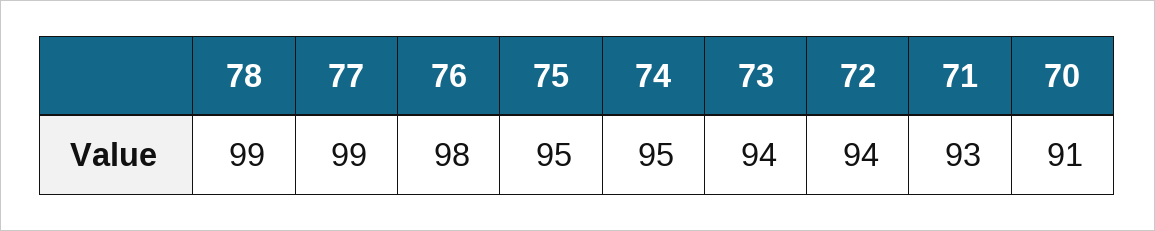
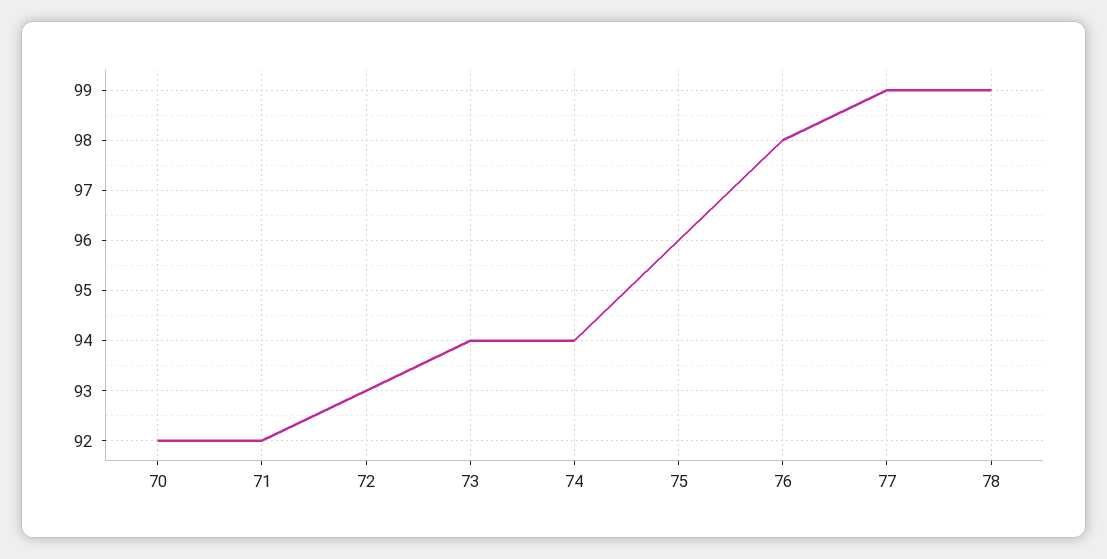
75: 95 -> 96
74: 95 -> 94
72: 94 -> 93
71: 93 -> 92
70: 91 -> 92

